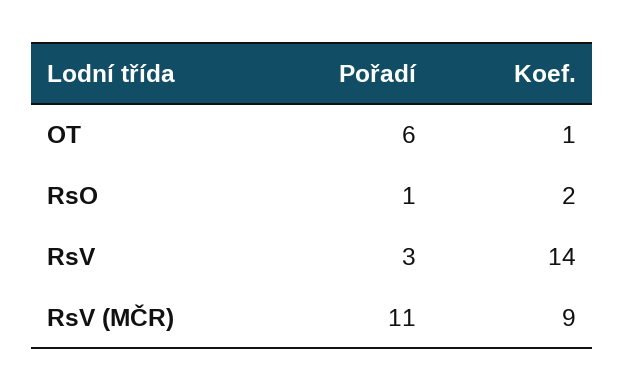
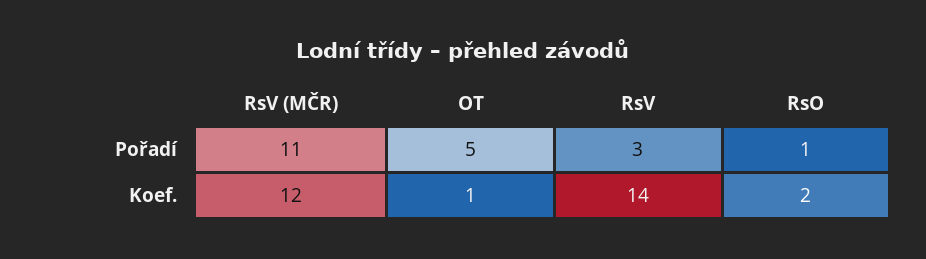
Pořadí, OT: 6 -> 5
Koef., RsV (MČR): 9 -> 12

